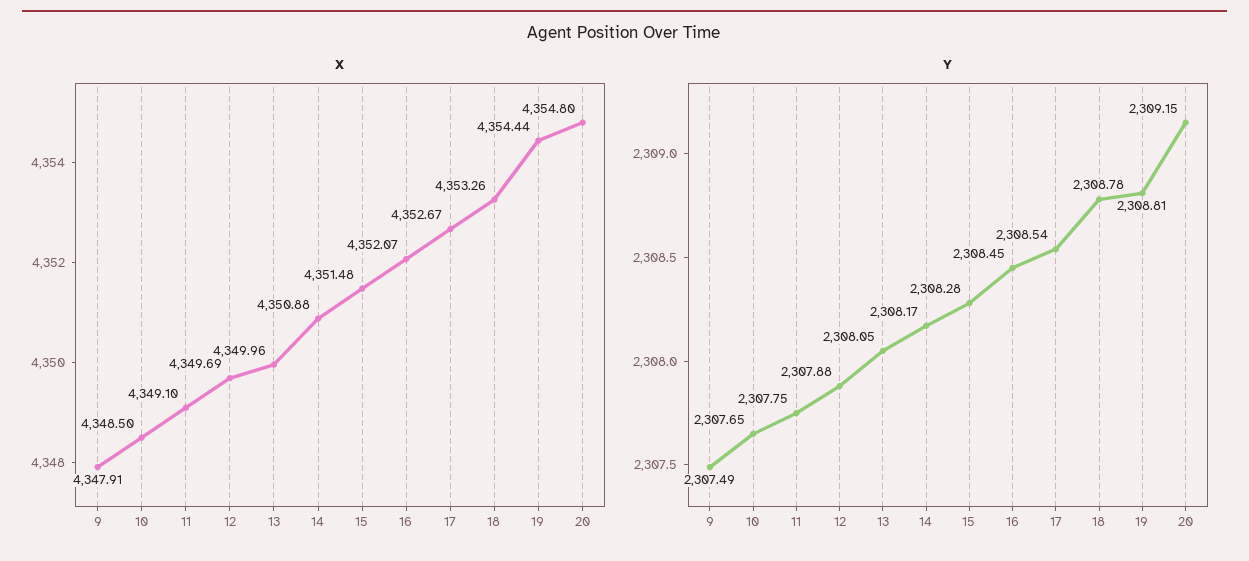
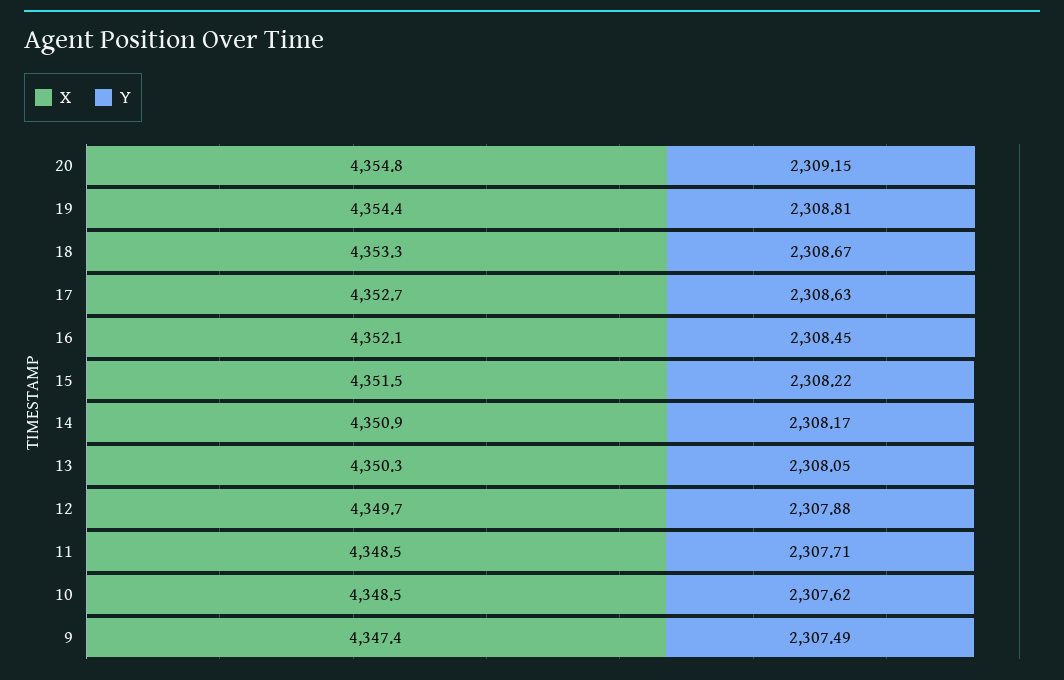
X, 9: 4347.91 -> 4347.4
X, 11: 4349.1 -> 4348.5
X, 13: 4349.96 -> 4350.3
Y, 10: 2307.65 -> 2307.62
Y, 11: 2307.75 -> 2307.71
Y, 15: 2308.28 -> 2308.22
Y, 17: 2308.54 -> 2308.63
Y, 18: 2308.78 -> 2308.67

